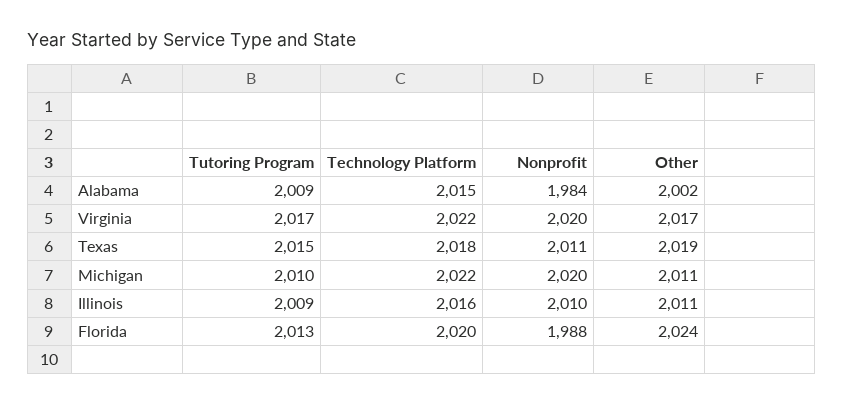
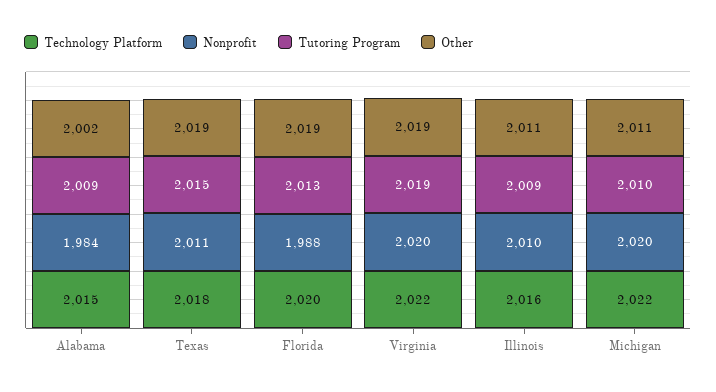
Tutoring Program, Virginia: 2017 -> 2019
Other, Virginia: 2017 -> 2019
Other, Florida: 2024 -> 2019

